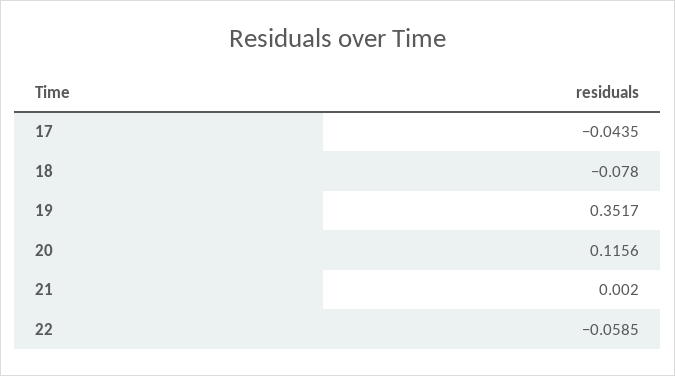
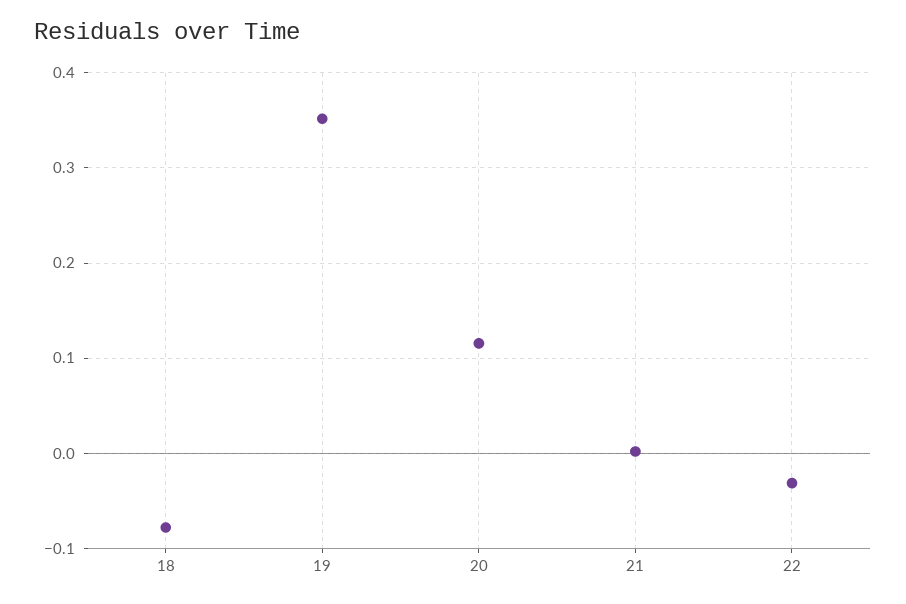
17: -0.0435 -> none
22: -0.0585 -> -0.03

